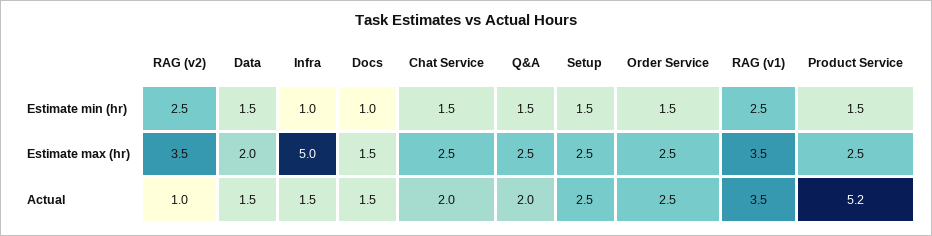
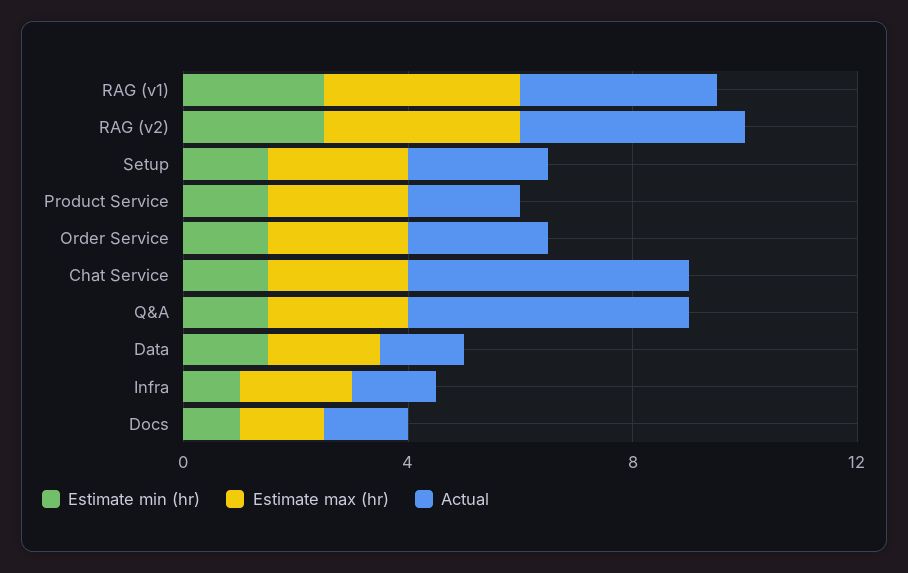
Estimate max (hr), Infra: 5 -> 2
Actual, RAG (v2): 1 -> 4
Actual, Chat Service: 2 -> 5
Actual, Q&A: 2 -> 5
Actual, Product Service: 5.2 -> 2

